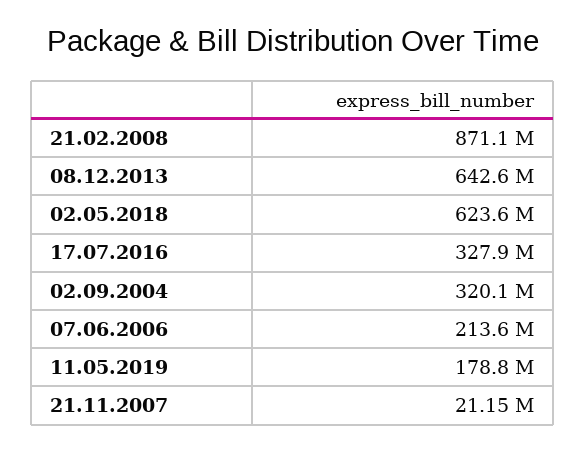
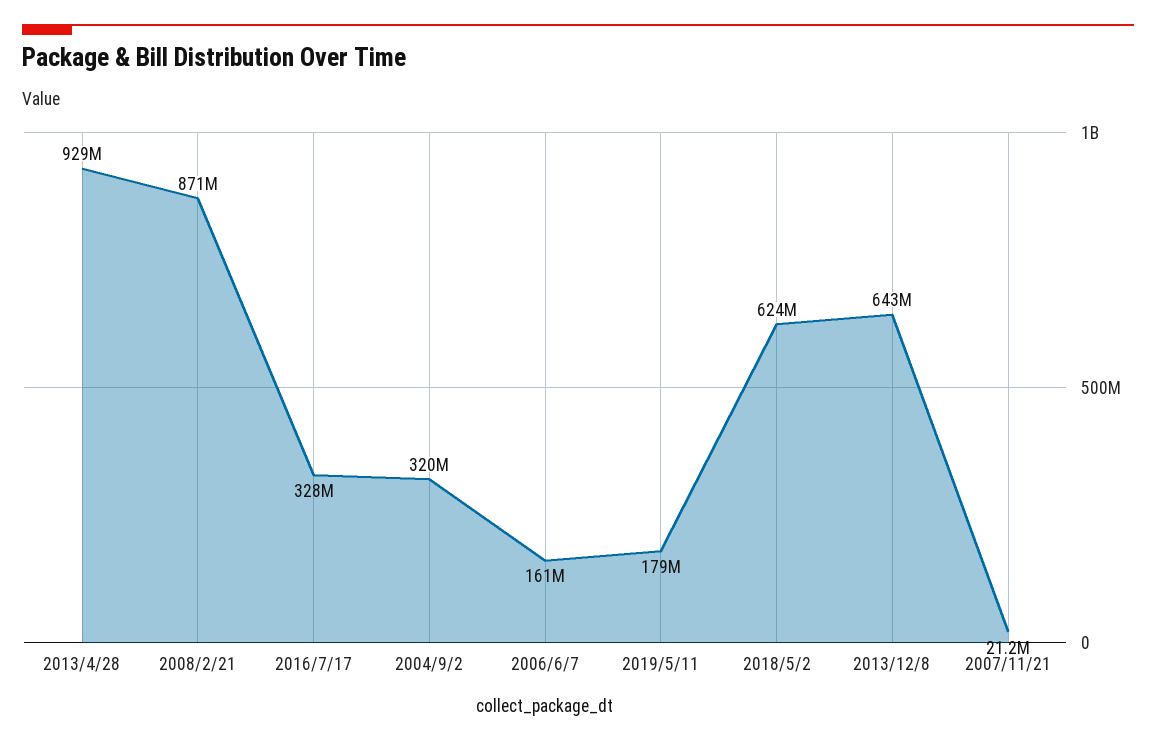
07.06.2006: 213600000 -> 161000000
2013/4/28: none -> 929000000

